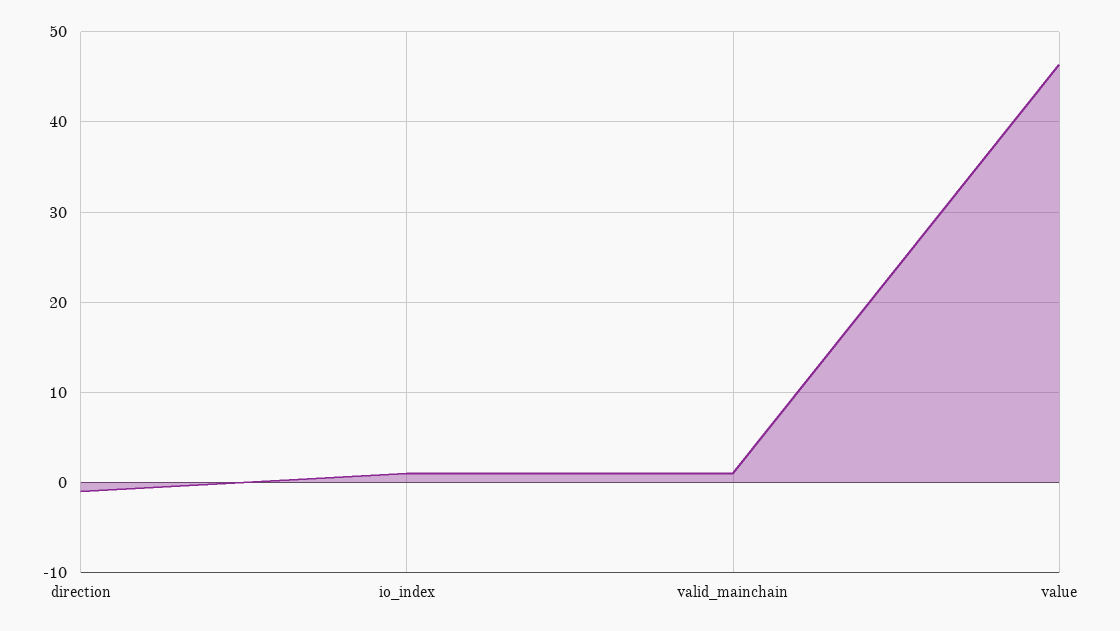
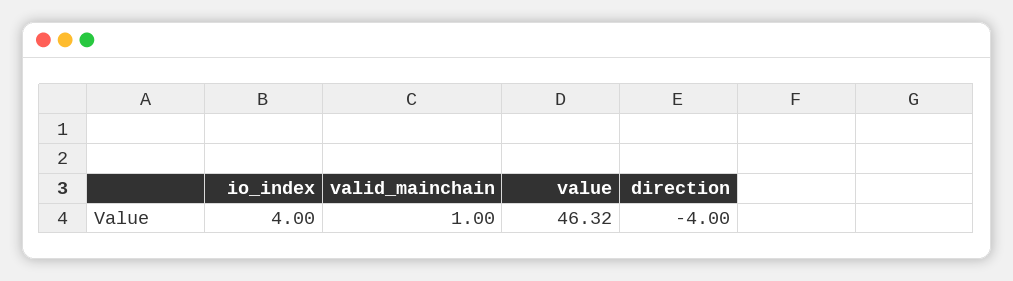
direction: -1 -> -4
io_index: 1 -> 4

